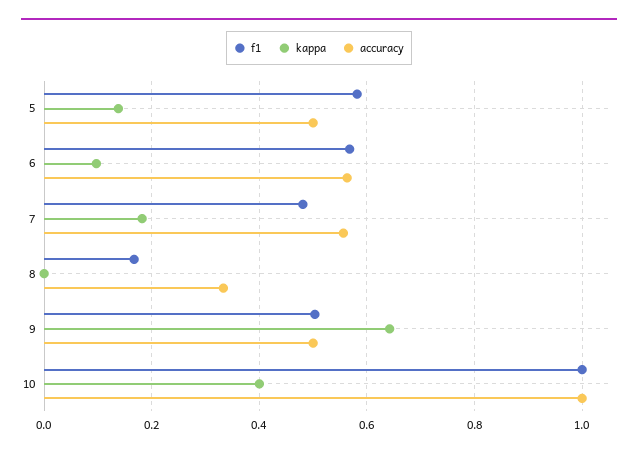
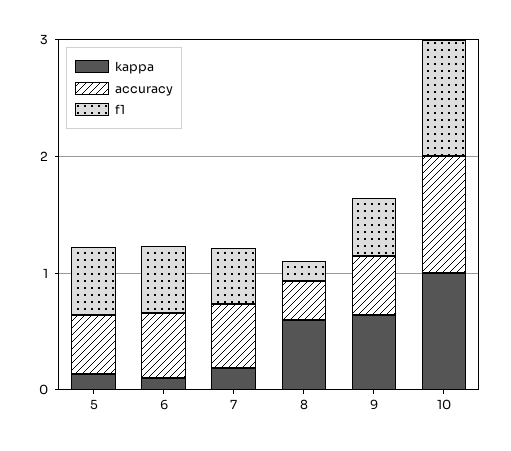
kappa, 8: 0 -> 0.6
kappa, 10: 0.4 -> 1

